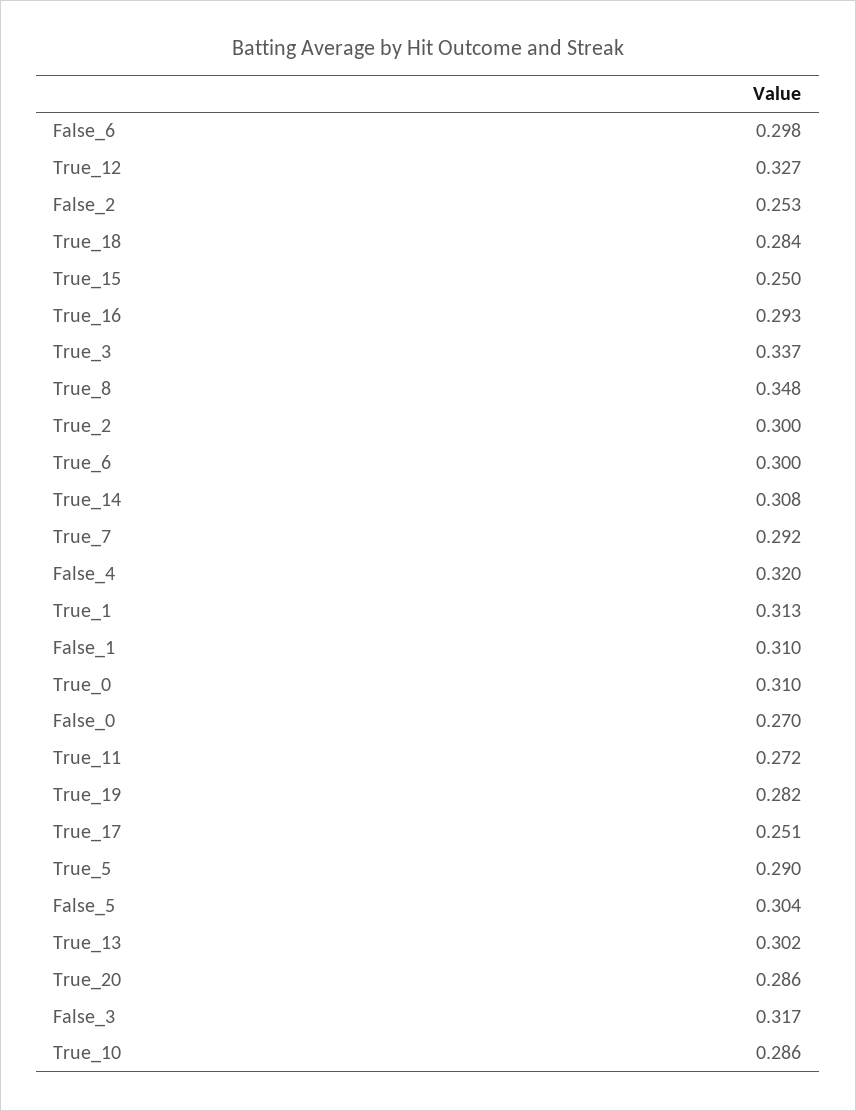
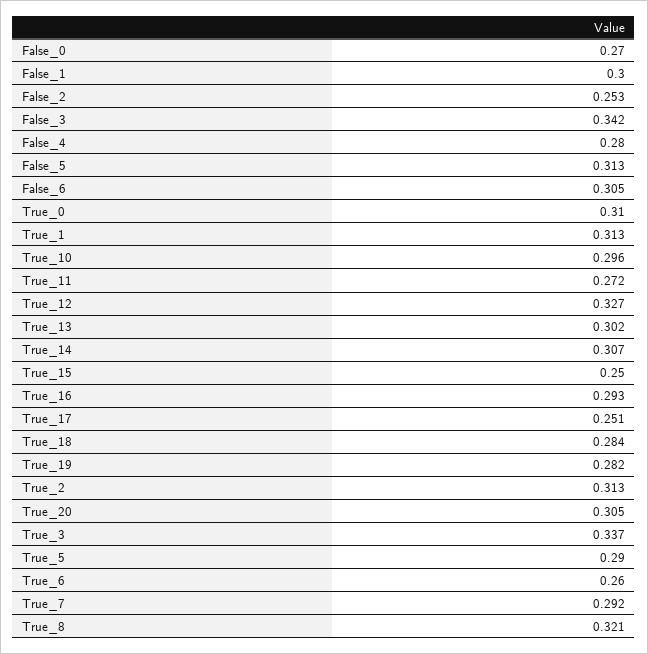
False_6: 0.298 -> 0.305
True_8: 0.348 -> 0.321
True_2: 0.3 -> 0.313
True_6: 0.3 -> 0.26
True_14: 0.308 -> 0.307
False_4: 0.32 -> 0.28
False_1: 0.31 -> 0.3
False_5: 0.304 -> 0.313
True_20: 0.286 -> 0.305
False_3: 0.317 -> 0.342
True_10: 0.286 -> 0.296

